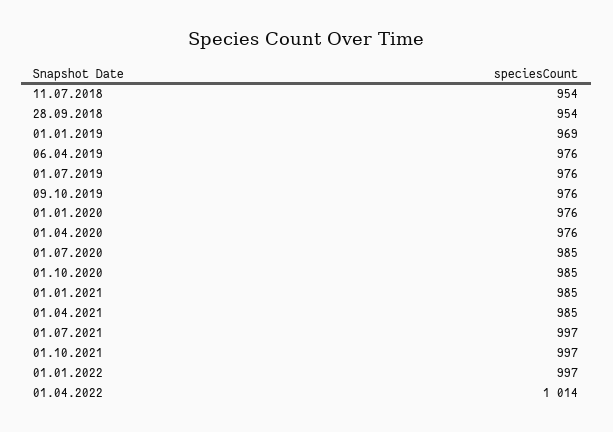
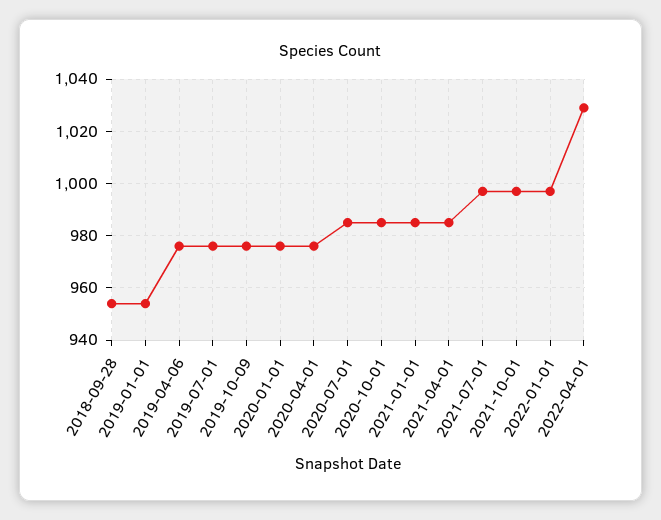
11.07.2018: 954 -> none
01.01.2019: 969 -> 955
01.04.2022: 1014 -> 1030

